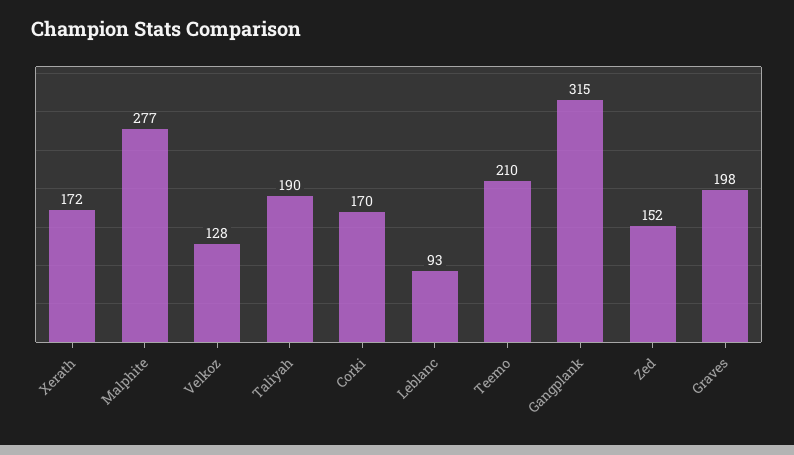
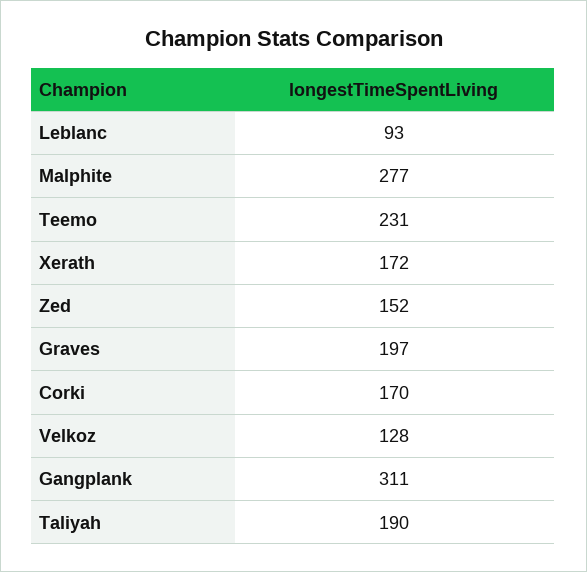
Teemo: 210 -> 231
Gangplank: 315 -> 311
Graves: 198 -> 197

